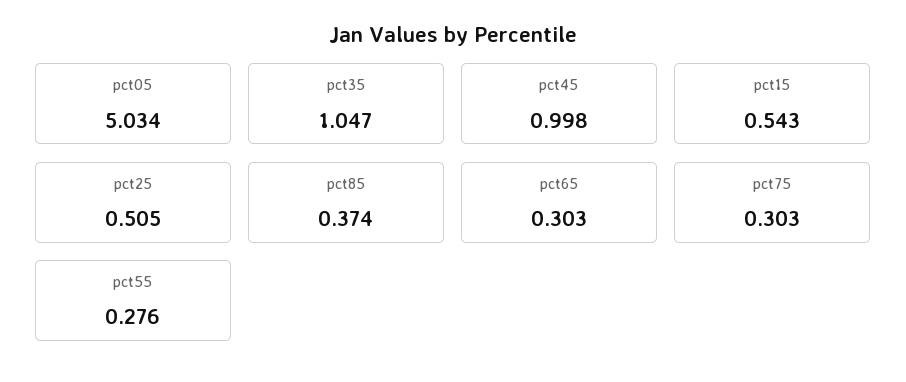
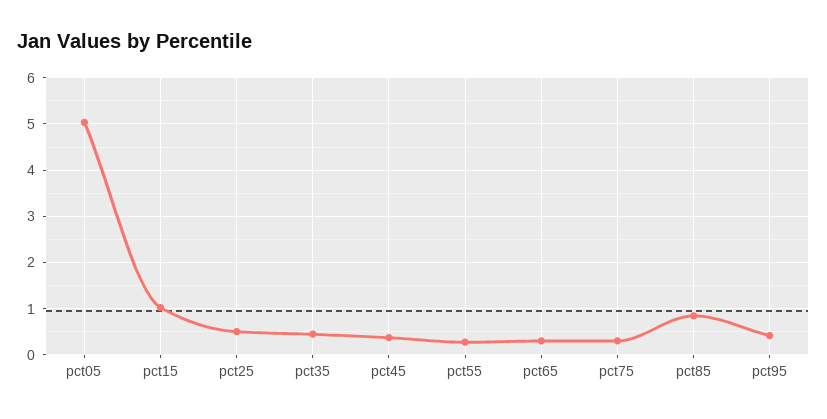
pct35: 1.047 -> 0.4
pct45: 0.998 -> 0.4
pct15: 0.543 -> 1
pct85: 0.374 -> 0.8
pct95: none -> 0.4

